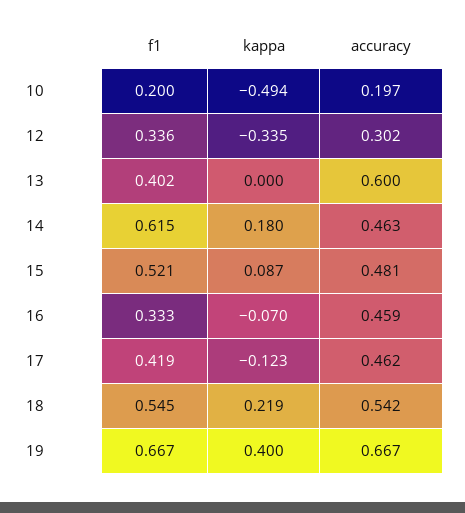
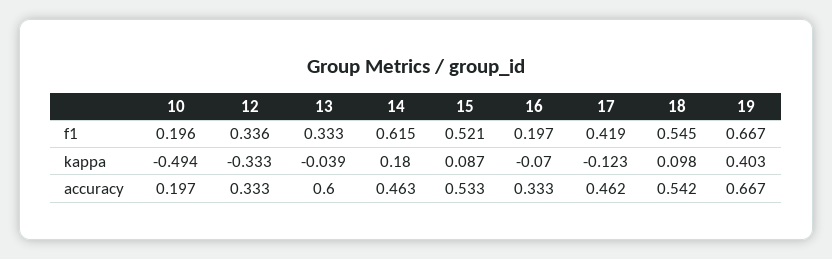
f1, 10: 0.2 -> 0.196
kappa, 12: -0.335 -> -0.333
accuracy, 12: 0.302 -> 0.333
f1, 13: 0.402 -> 0.333
kappa, 13: 0 -> -0.039
accuracy, 15: 0.481 -> 0.533
f1, 16: 0.333 -> 0.197
accuracy, 16: 0.459 -> 0.333
kappa, 18: 0.219 -> 0.098
kappa, 19: 0.4 -> 0.403

